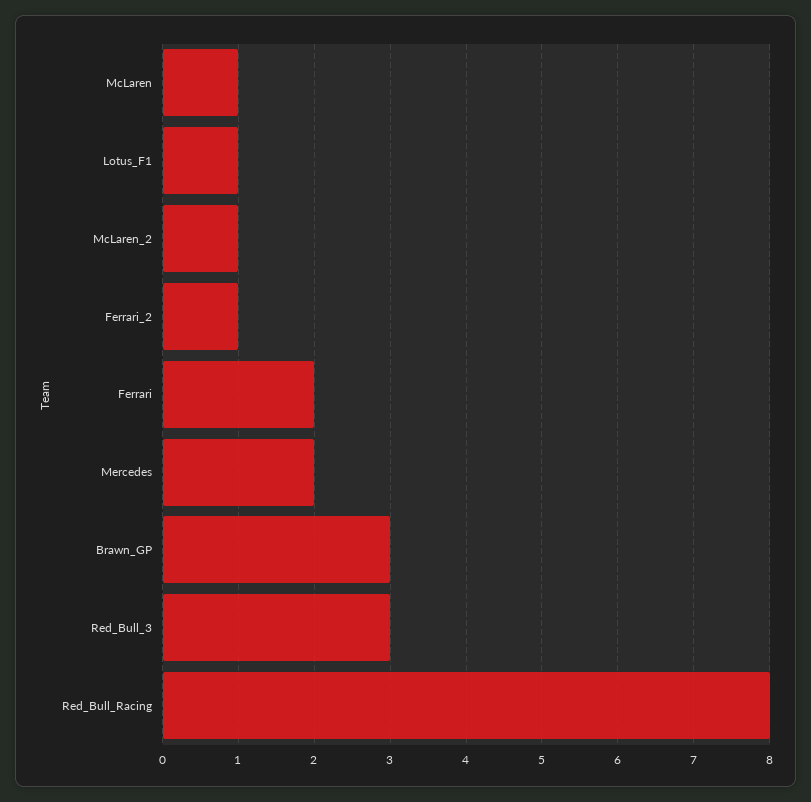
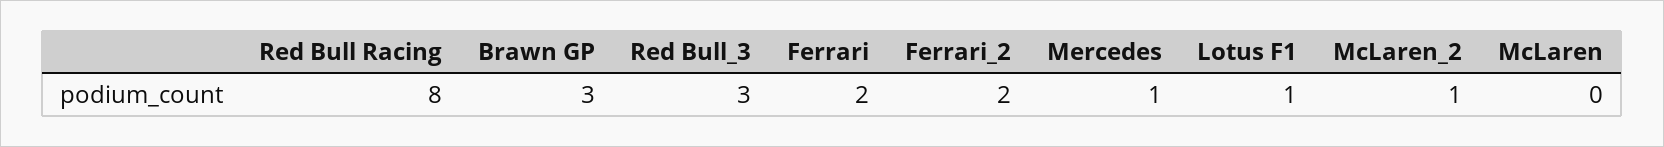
McLaren: 1 -> 0
Ferrari_2: 1 -> 2
Mercedes: 2 -> 1

